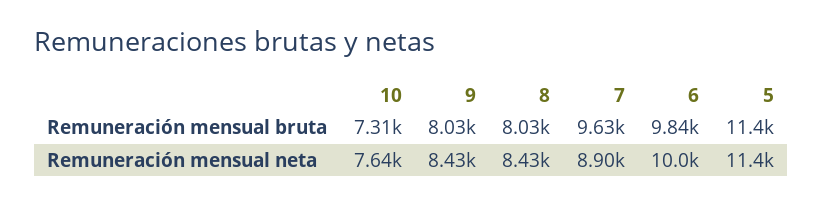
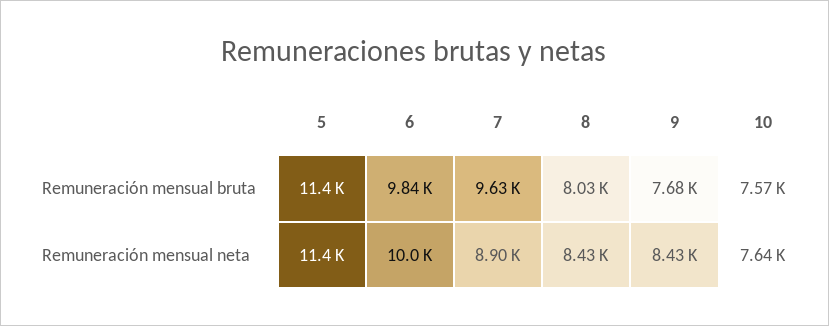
10, Remuneración mensual bruta: 7310 -> 7570
9, Remuneración mensual bruta: 8030 -> 7680

